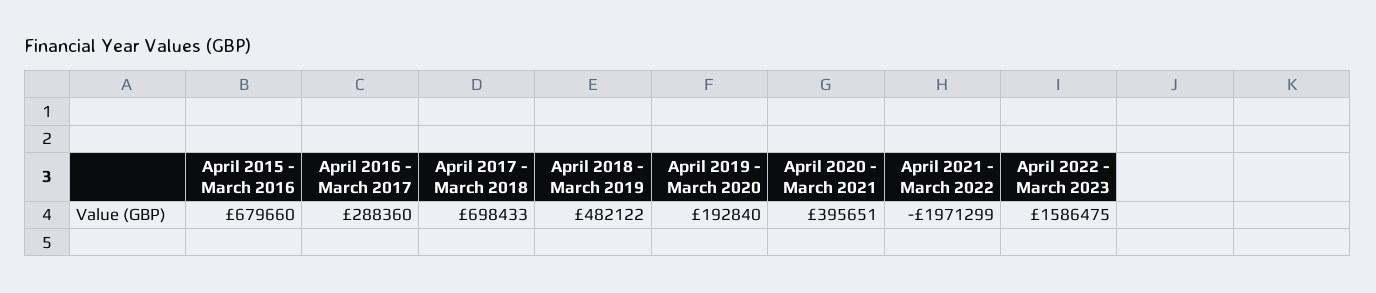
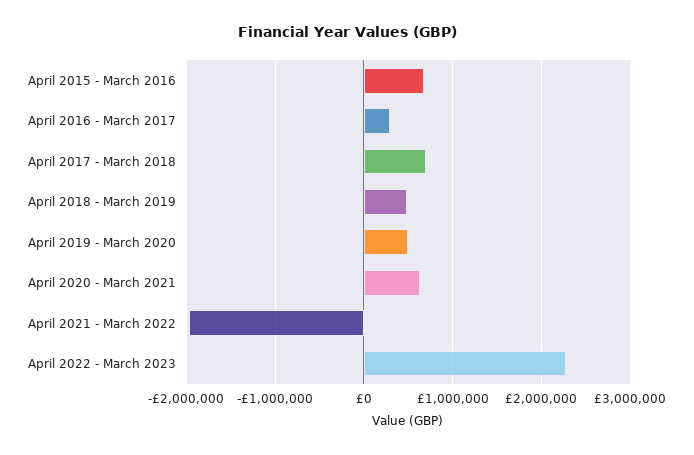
April 2019 - March 2020: 192840 -> 500000
April 2020 - March 2021: 395651 -> 600000
April 2022 - March 2023: 1586475 -> 2300000

